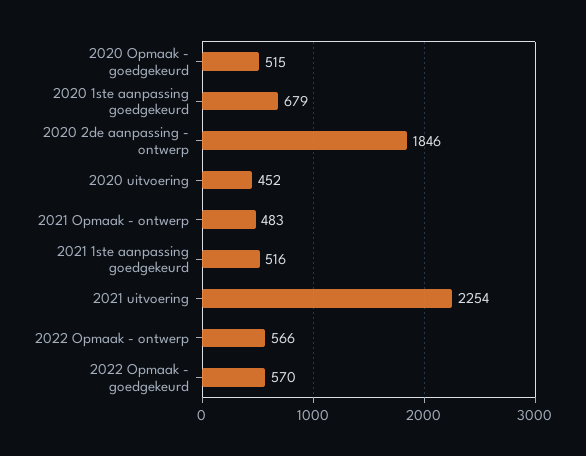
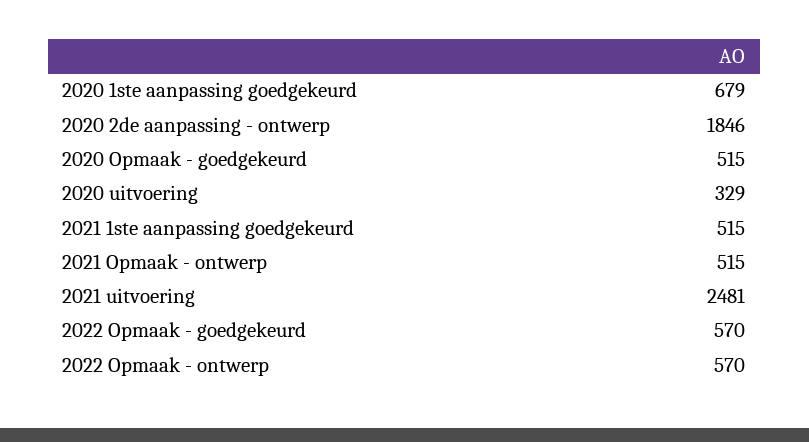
2020 uitvoering: 452 -> 329
2021 Opmaak - ontwerp: 483 -> 515
2021 1ste aanpassing goedgekeurd: 516 -> 515
2021 uitvoering: 2254 -> 2481
2022 Opmaak - ontwerp: 566 -> 570

